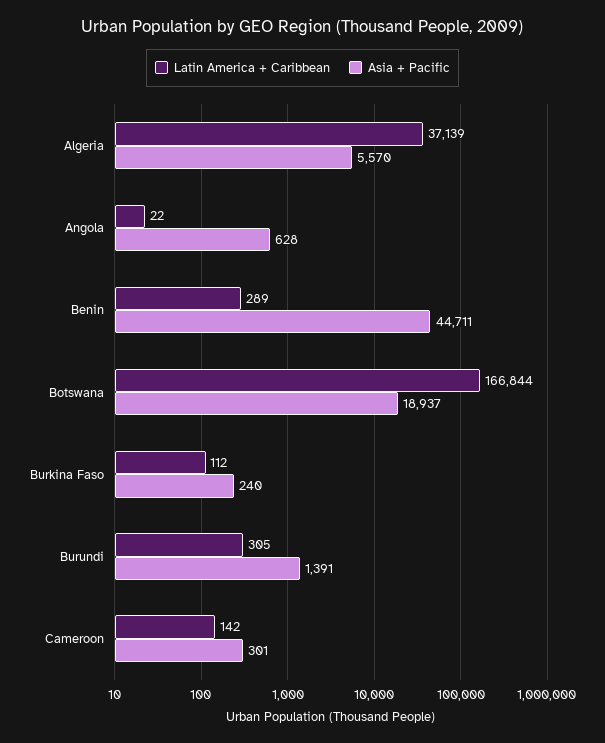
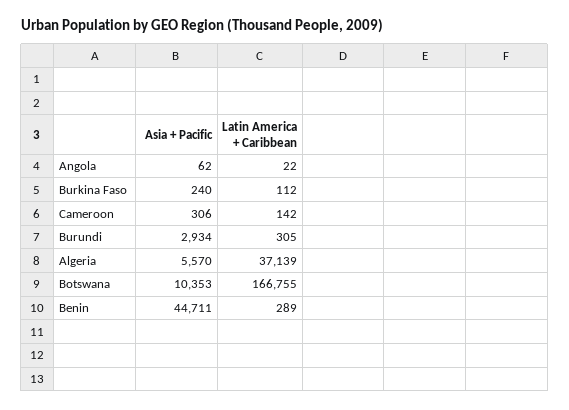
Asia + Pacific, Angola: 628 -> 62
Latin America + Caribbean, Botswana: 166844 -> 166755
Asia + Pacific, Botswana: 18937 -> 10353
Asia + Pacific, Burundi: 1391 -> 2934
Asia + Pacific, Cameroon: 301 -> 306

